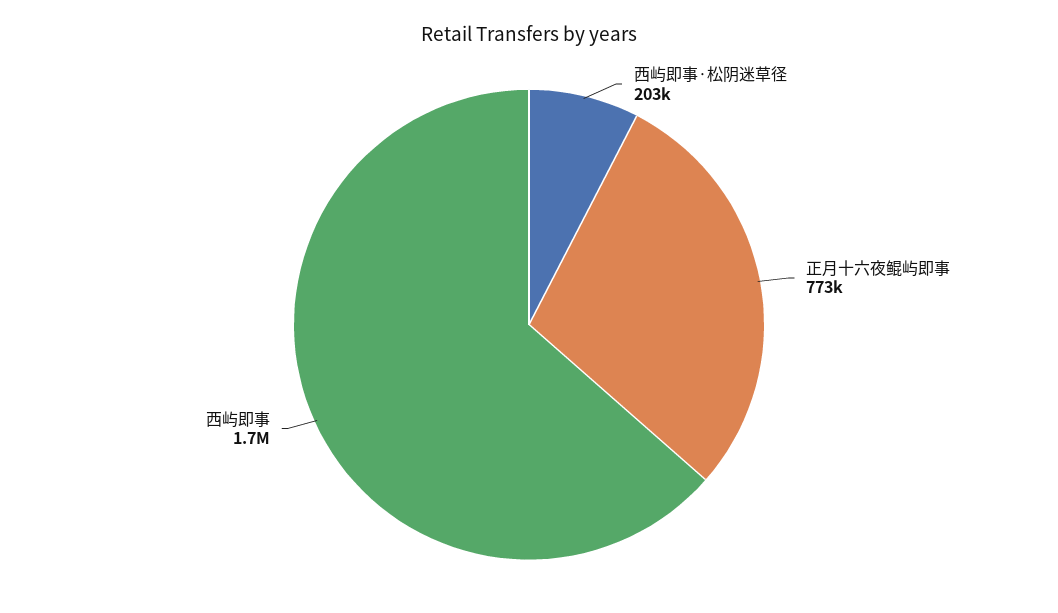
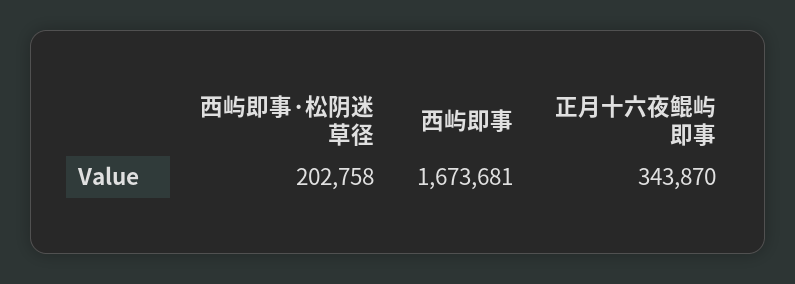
正月十六夜鲲屿即事: 773000 -> 343870

